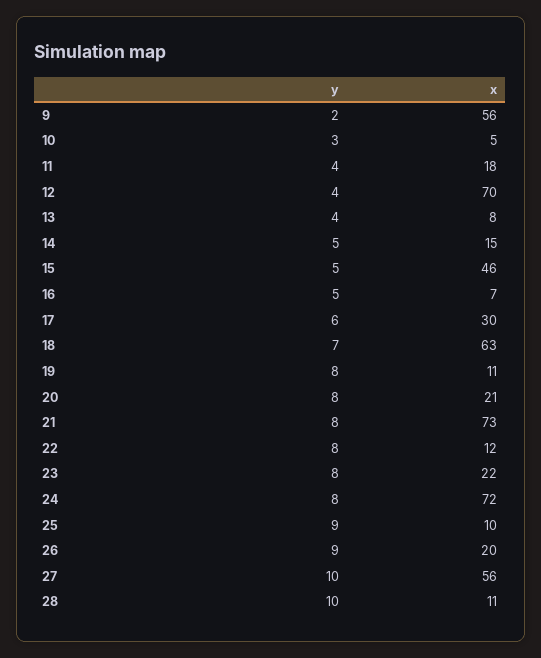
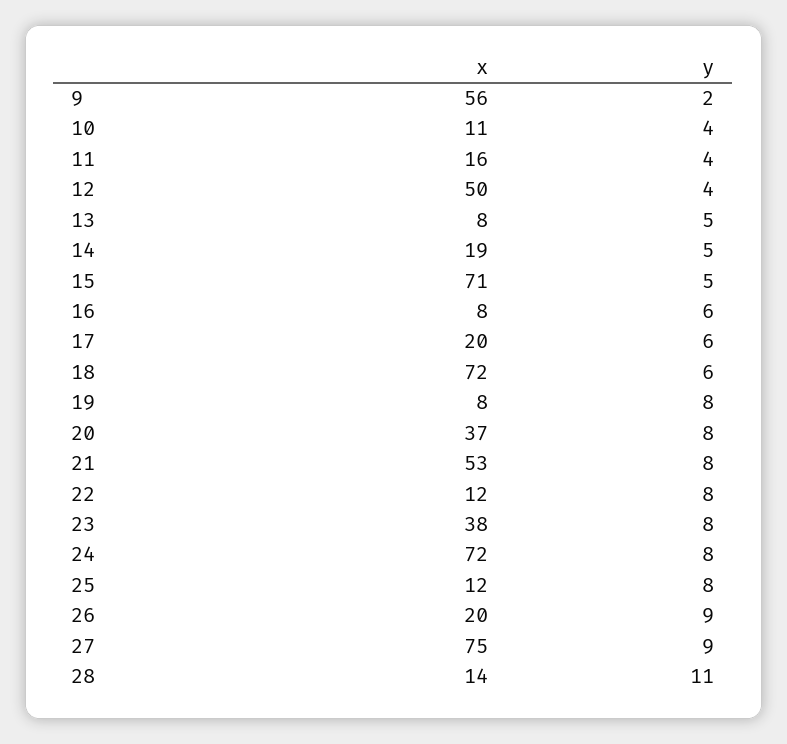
y, 10: 3 -> 4
x, 10: 5 -> 11
x, 11: 18 -> 16
x, 12: 70 -> 50
y, 13: 4 -> 5
x, 14: 15 -> 19
x, 15: 46 -> 71
y, 16: 5 -> 6
x, 16: 7 -> 8
x, 17: 30 -> 20
y, 18: 7 -> 6
x, 18: 63 -> 72
x, 19: 11 -> 8
x, 20: 21 -> 37
x, 21: 73 -> 53
x, 23: 22 -> 38
y, 25: 9 -> 8
x, 25: 10 -> 12
y, 27: 10 -> 9
x, 27: 56 -> 75
y, 28: 10 -> 11
x, 28: 11 -> 14

